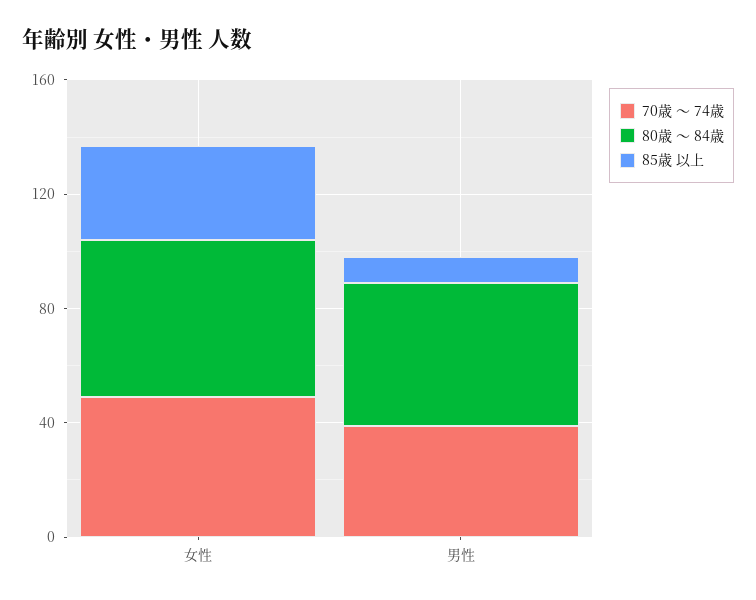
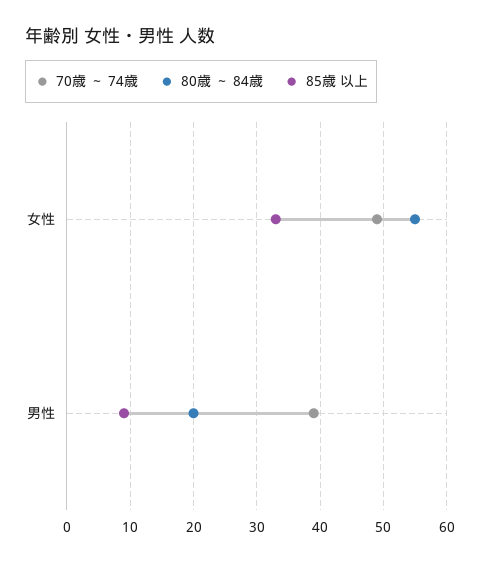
80歳 ～ 84歳, 男性: 50 -> 20

